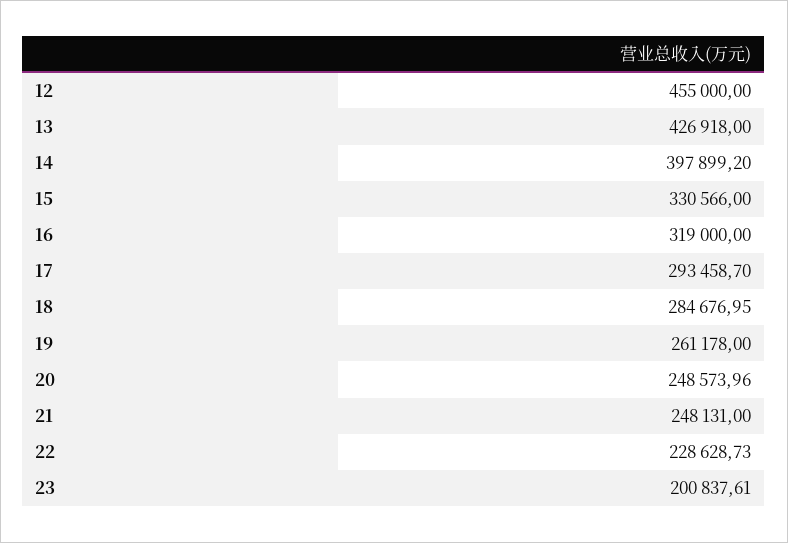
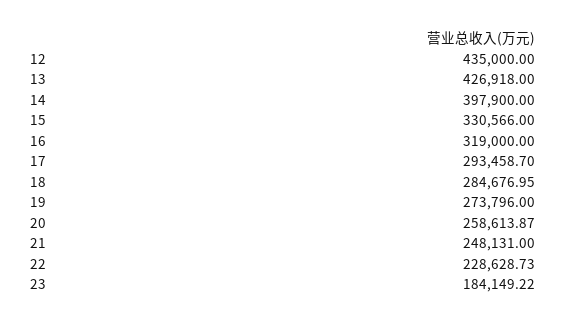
12: 455000 -> 435000
14: 397899.2 -> 397900
19: 261178 -> 273796
20: 248573.96 -> 258613.87
23: 200837.61 -> 184149.22

